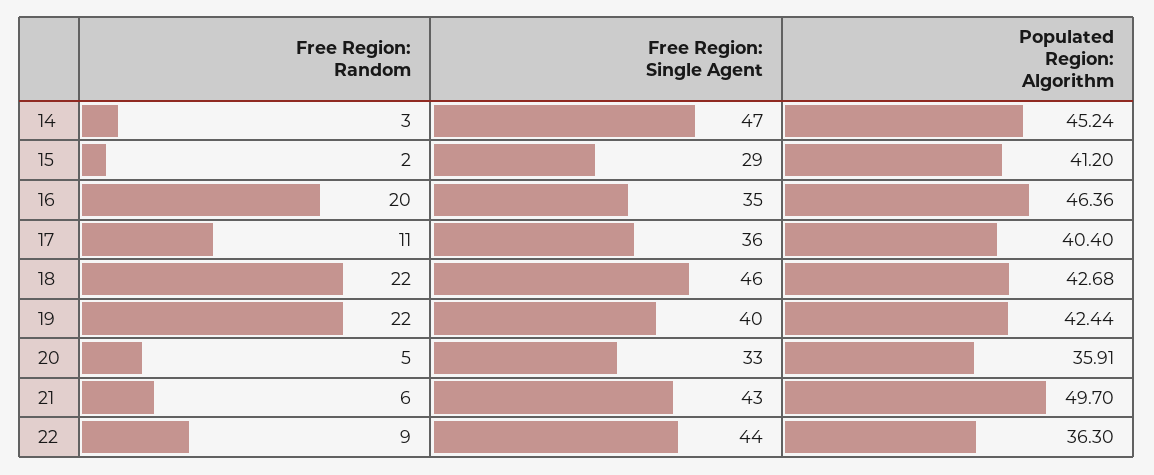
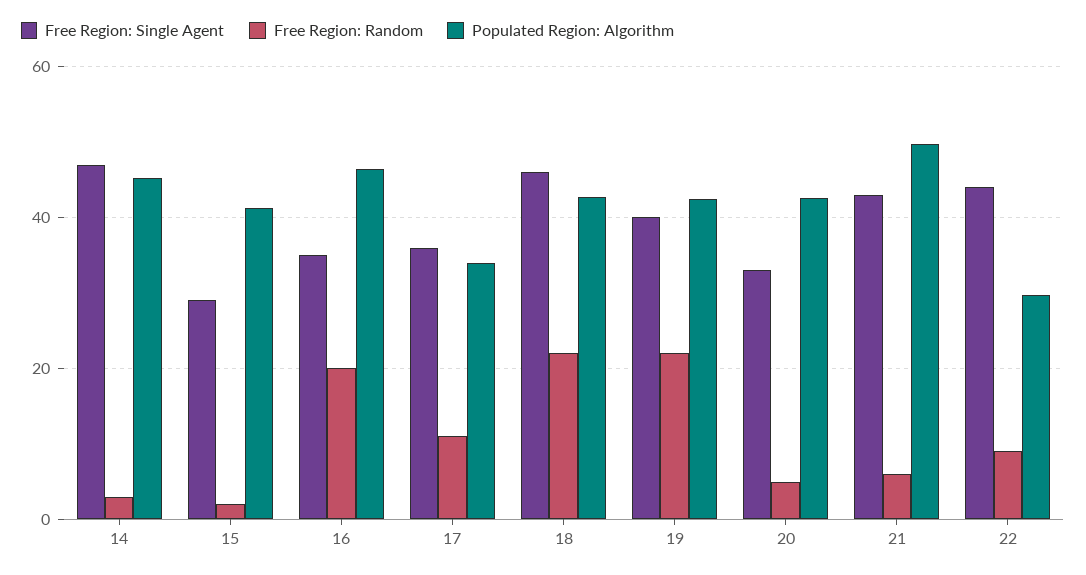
Populated Region: Algorithm, 17: 40.4 -> 34
Populated Region: Algorithm, 20: 35.91 -> 42
Populated Region: Algorithm, 22: 36.3 -> 30

